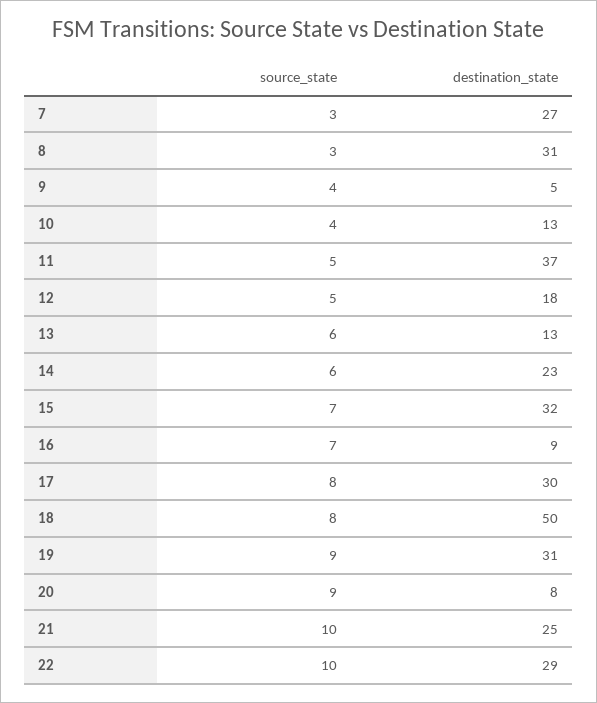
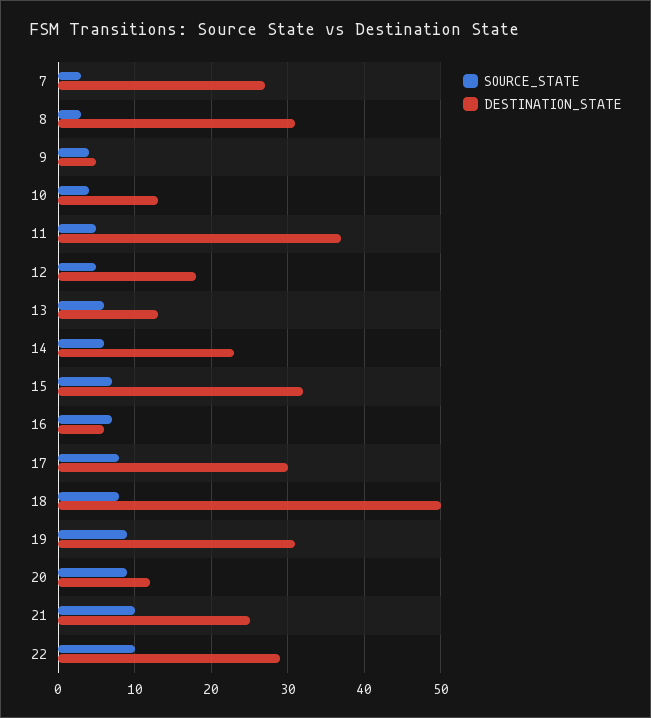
destination_state, 16: 9 -> 6
destination_state, 20: 8 -> 12

